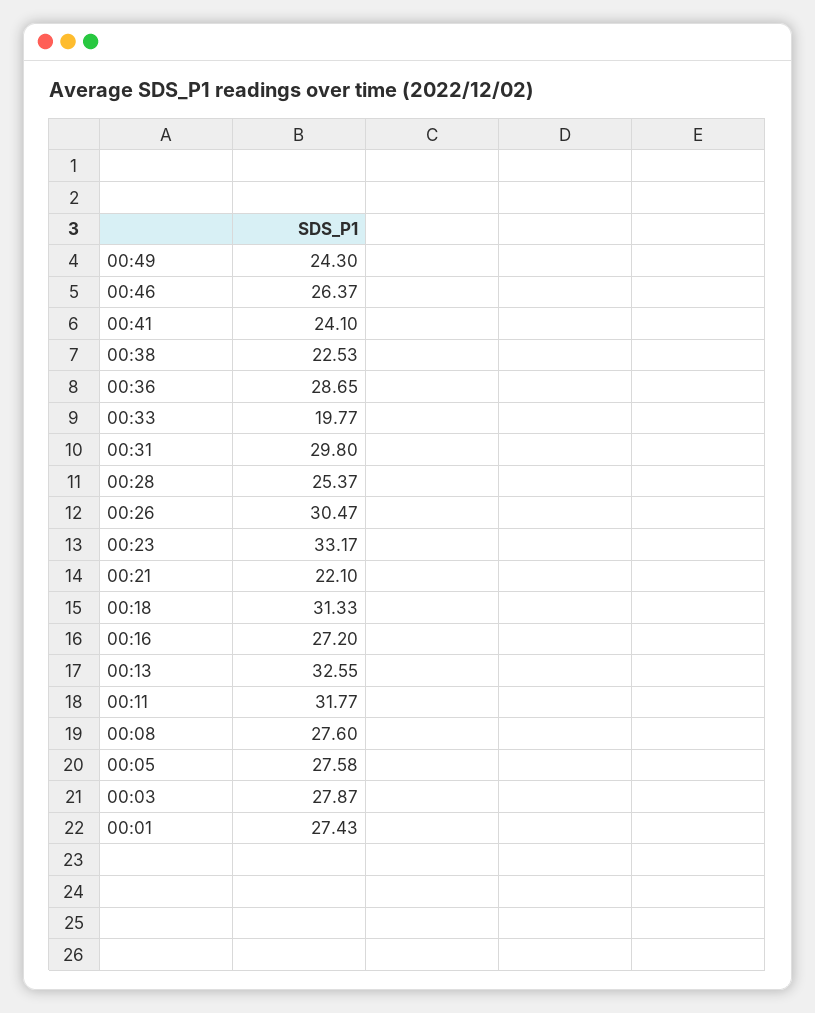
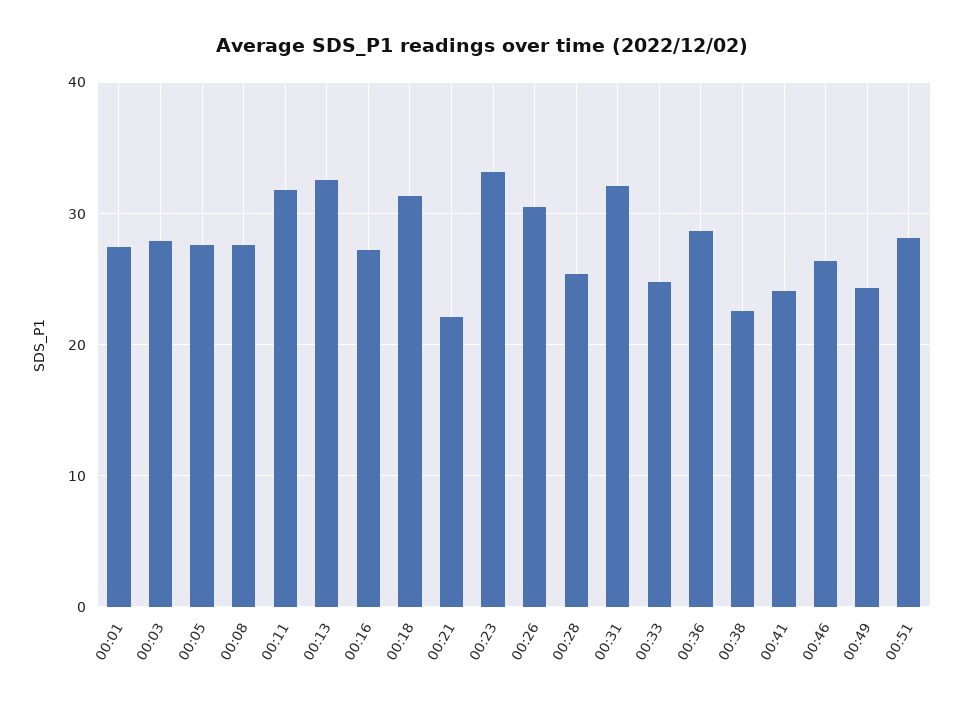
00:33: 19.77 -> 25
00:31: 29.8 -> 32
00:51: none -> 28

